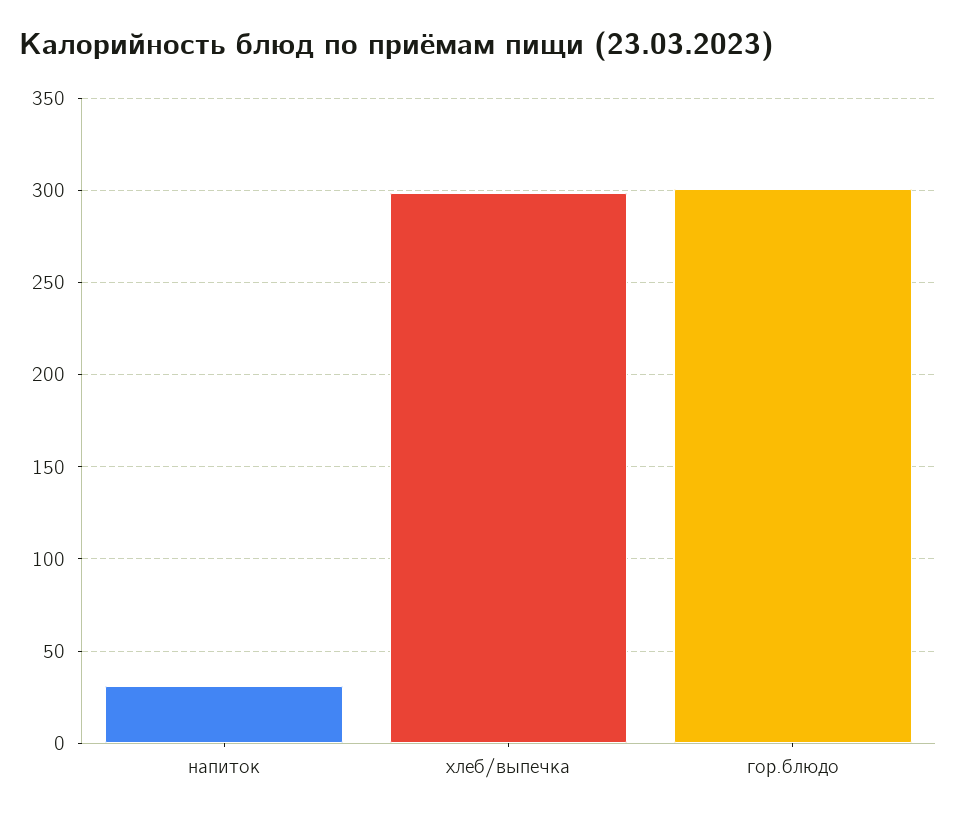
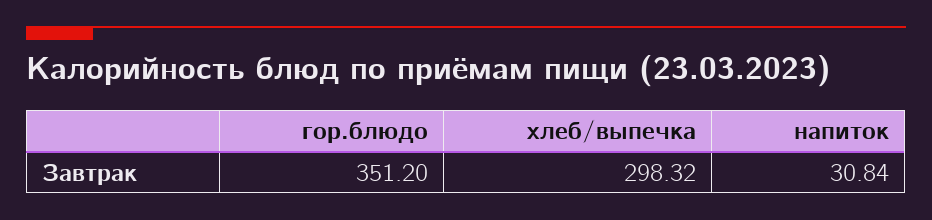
гор.блюдо: 300 -> 351.2

